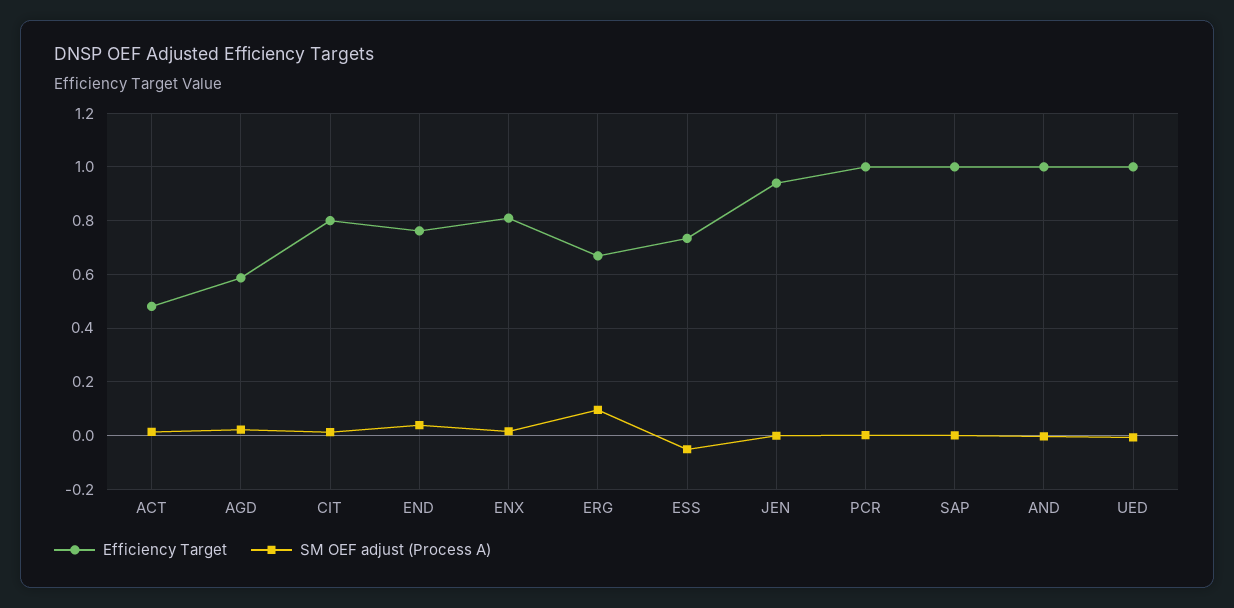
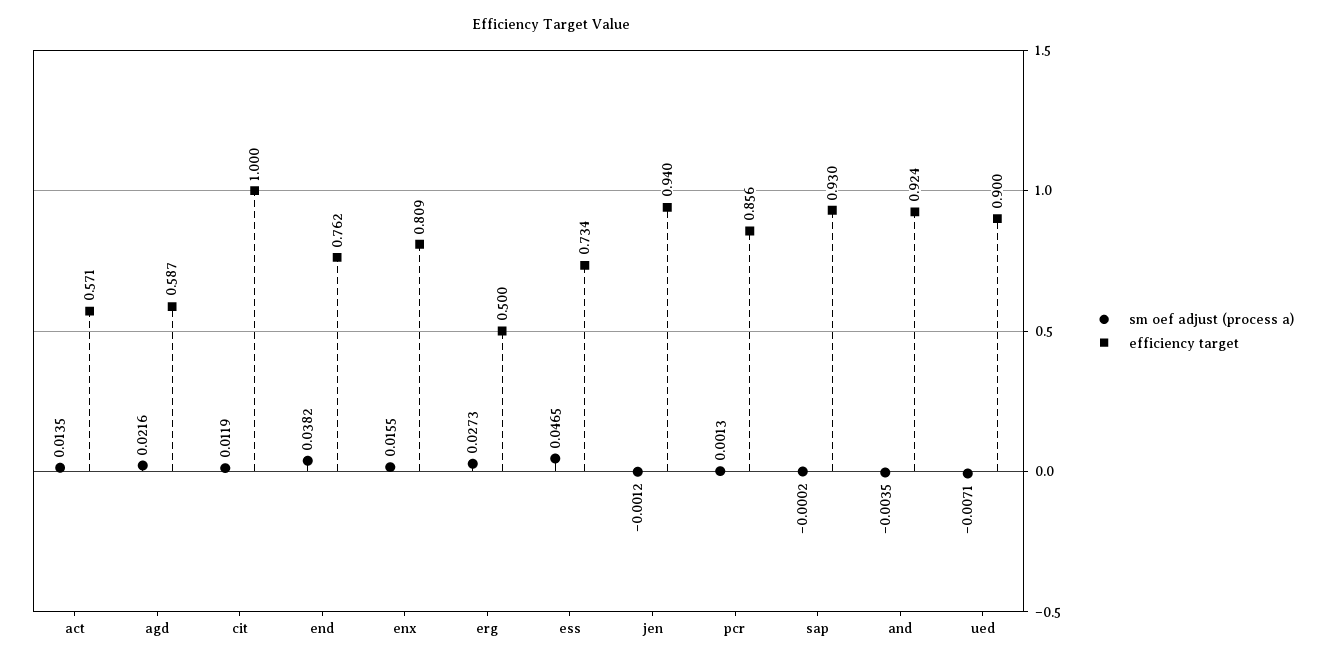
Efficiency Target, ACT: 0.475 -> 0.571
Efficiency Target, CIT: 0.8 -> 1
Efficiency Target, ERG: 0.675 -> 0.5
SM OEF adjust (Process A), ERG: 0.1 -> 0.0273
SM OEF adjust (Process A), ESS: -0.05 -> 0.0465
Efficiency Target, PCR: 1 -> 0.856
Efficiency Target, SAP: 1 -> 0.93
Efficiency Target, AND: 1 -> 0.924
Efficiency Target, UED: 1 -> 0.9

